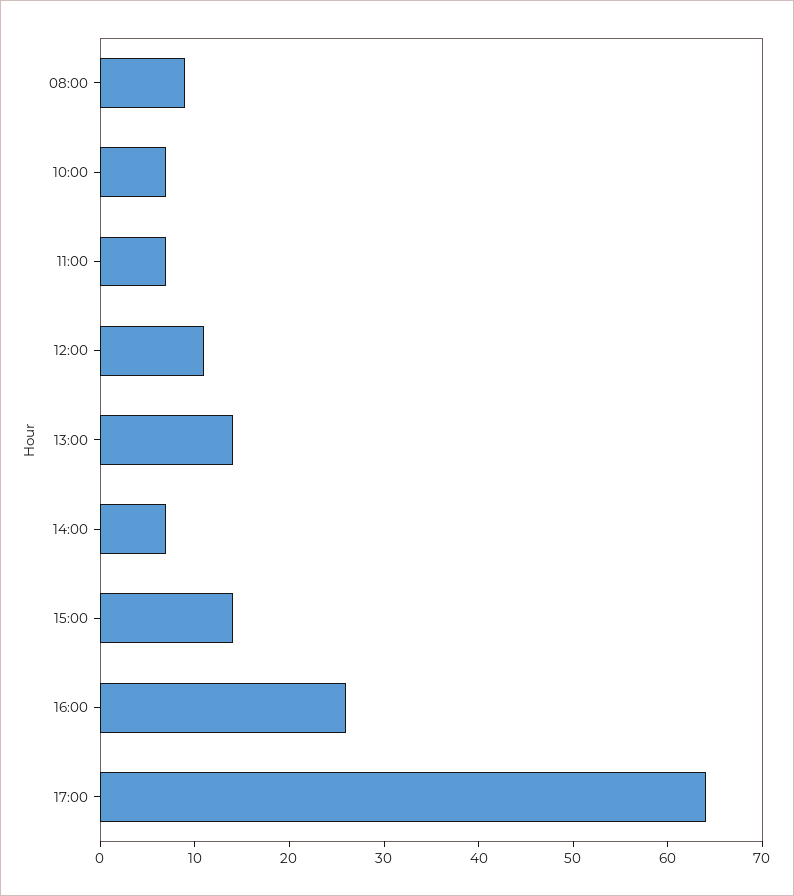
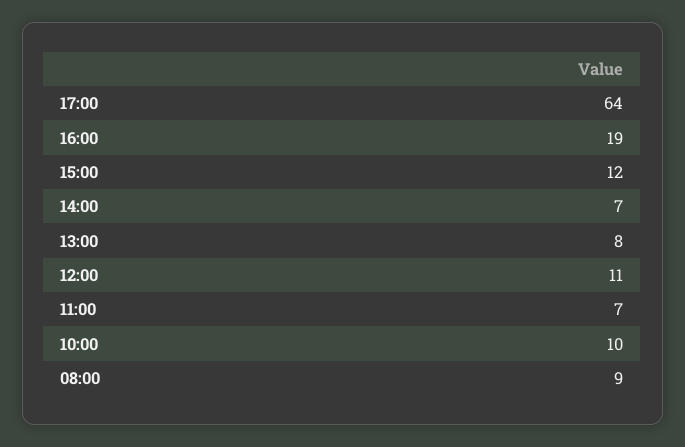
10:00: 7 -> 10
13:00: 14 -> 8
15:00: 14 -> 12
16:00: 26 -> 19

